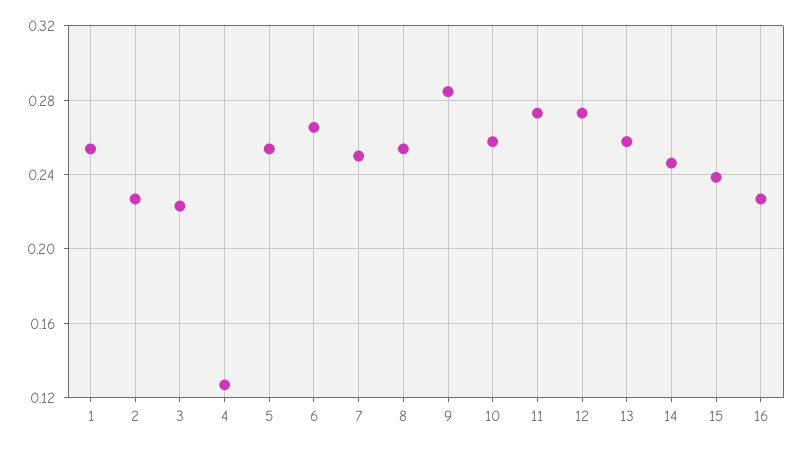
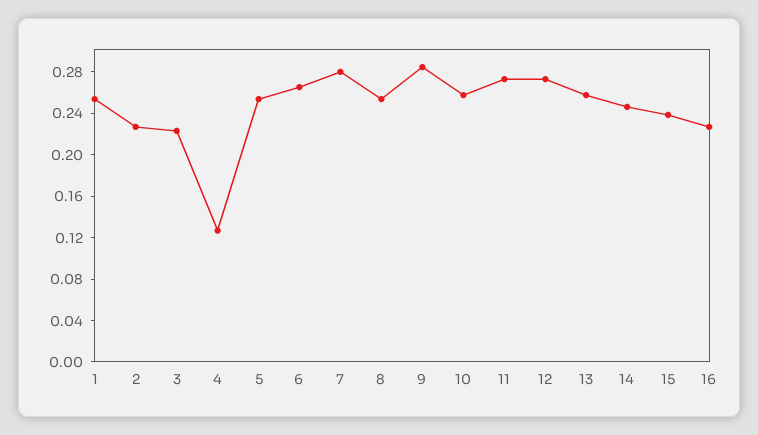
7: 0.25 -> 0.28

